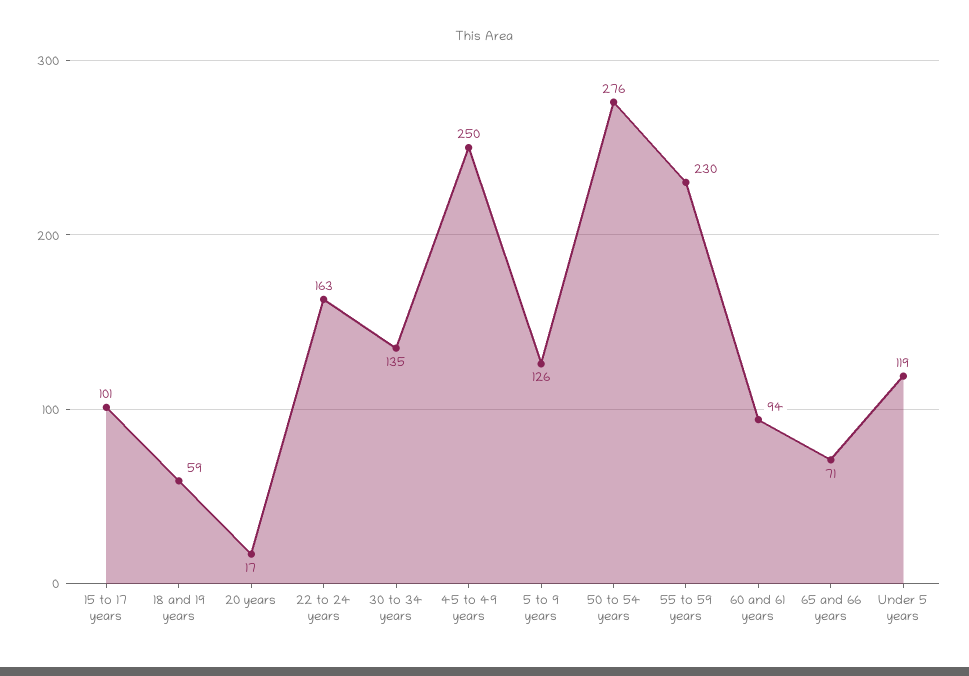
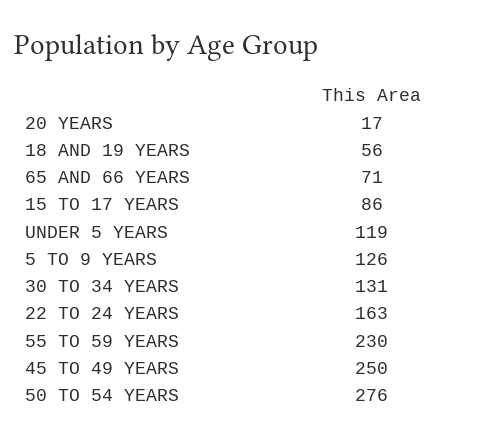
15 to 17 years: 101 -> 86
18 and 19 years: 59 -> 56
30 to 34 years: 135 -> 131
60 and 61 years: 94 -> none

